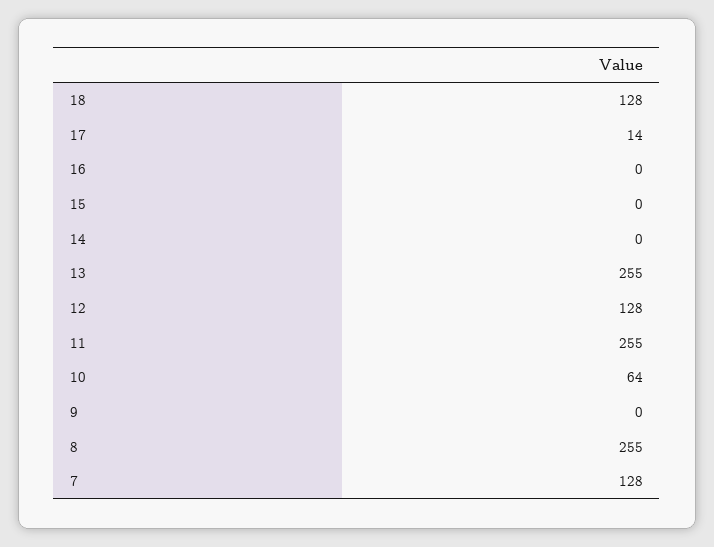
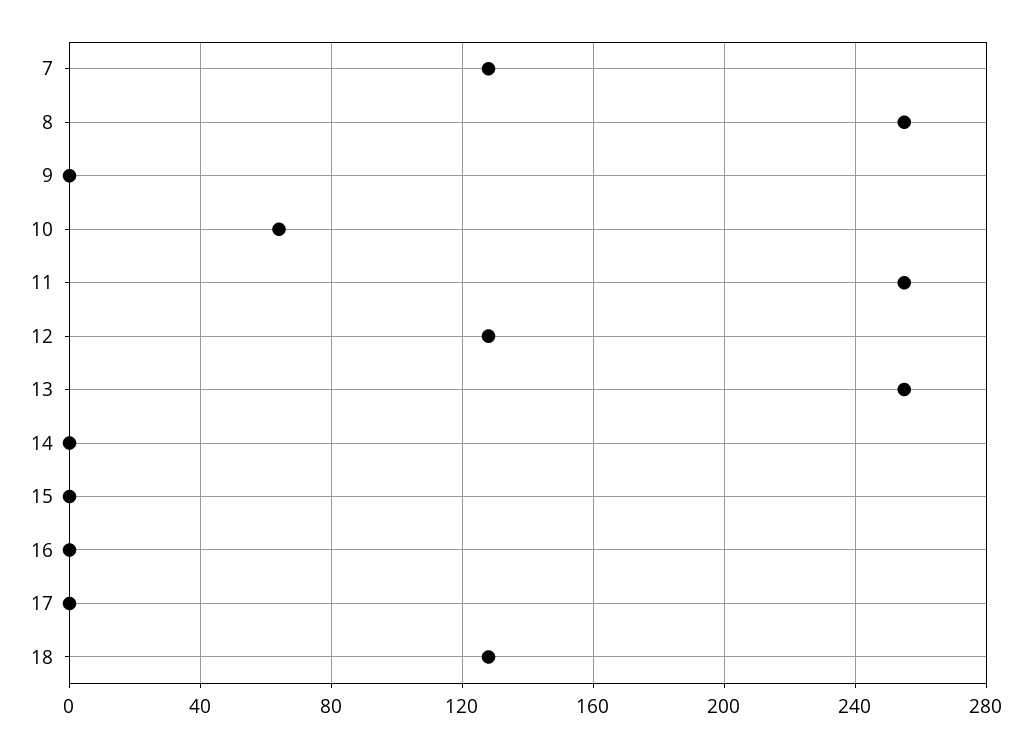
17: 14 -> 0

